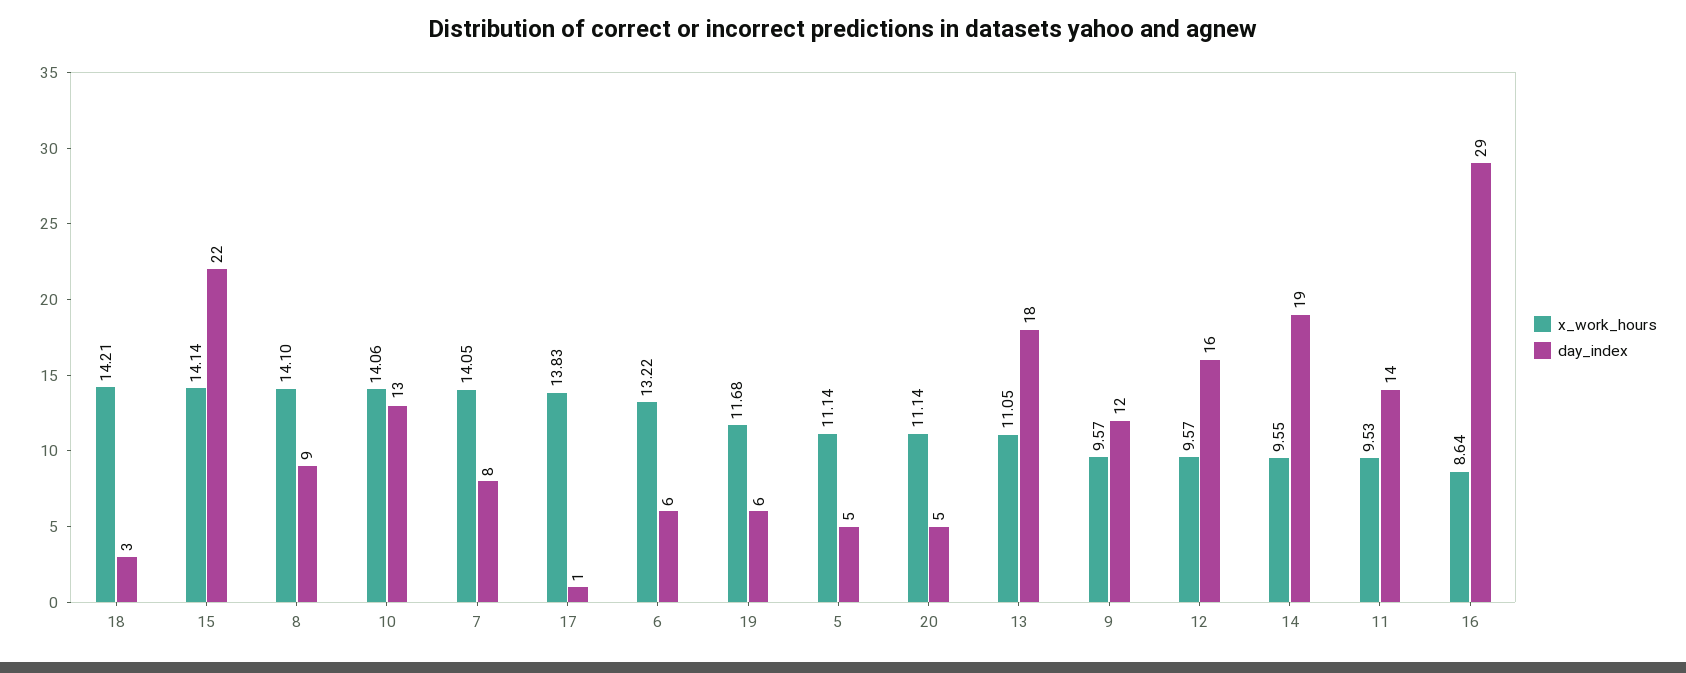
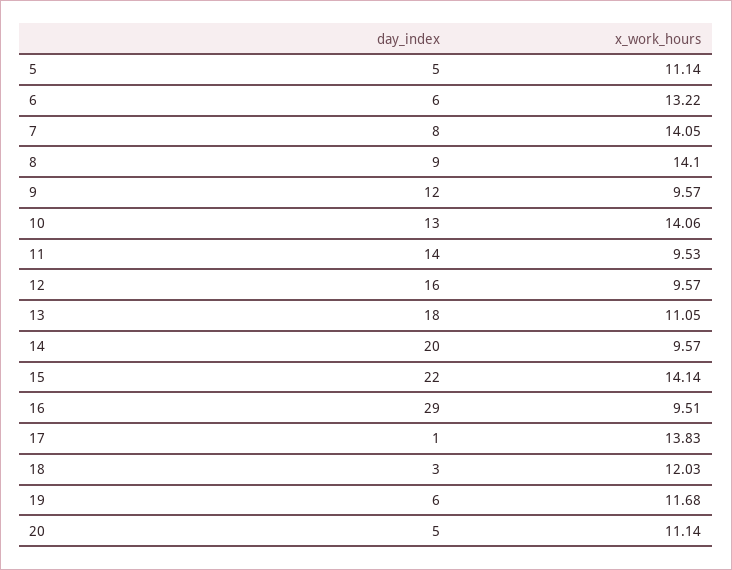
x_work_hours, 18: 14.21 -> 12.03
x_work_hours, 14: 9.55 -> 9.57
day_index, 14: 19 -> 20
x_work_hours, 16: 8.64 -> 9.51

